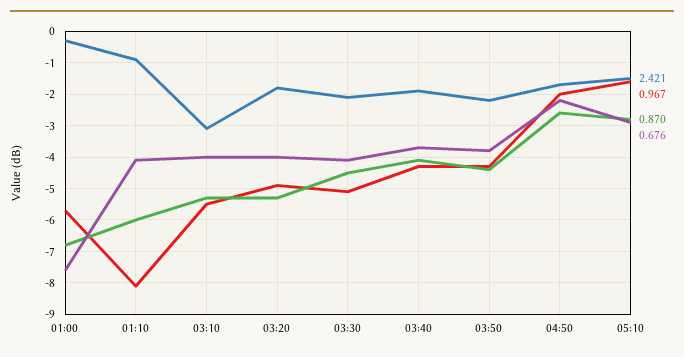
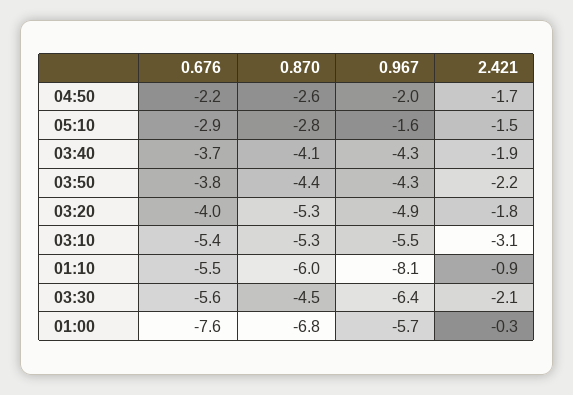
0.676, 01:10: -4 -> -5.5
0.676, 03:10: -4 -> -5.4
0.967, 03:30: -5 -> -6.4
0.676, 03:30: -4 -> -5.6

